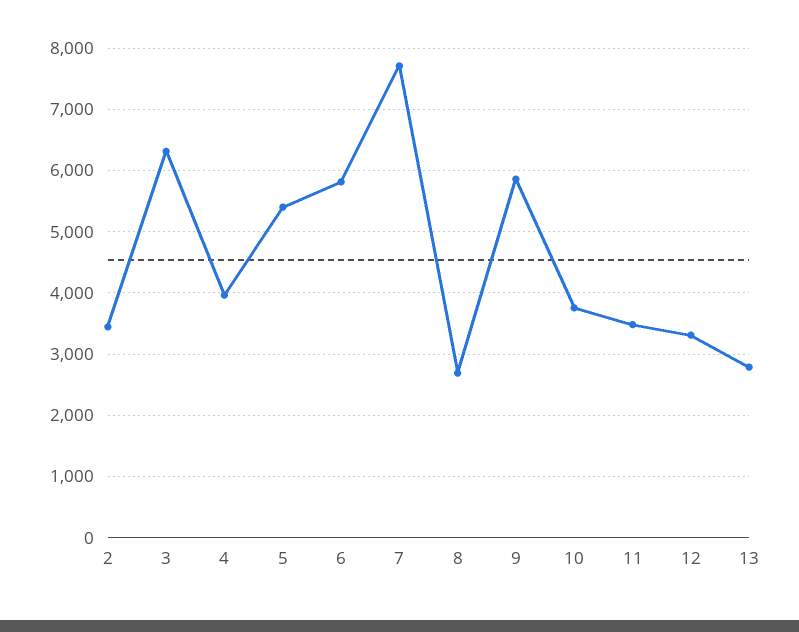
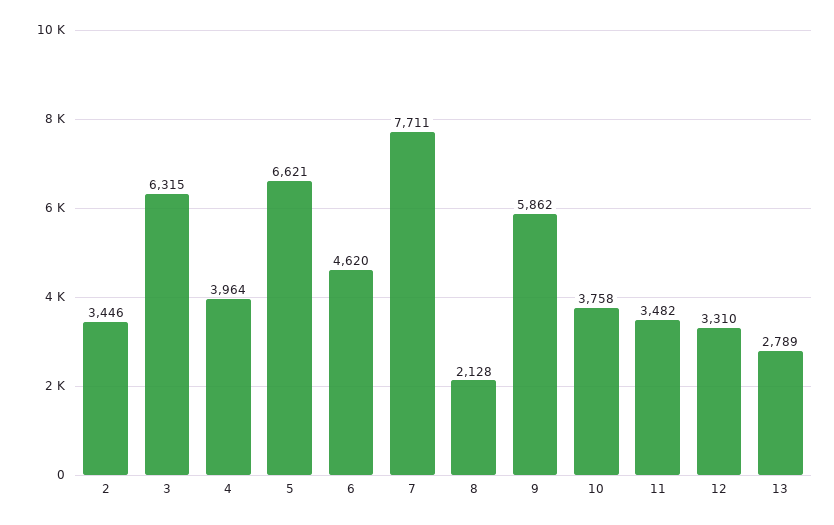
5: 5400 -> 6621
6: 5800 -> 4620
8: 2700 -> 2128

